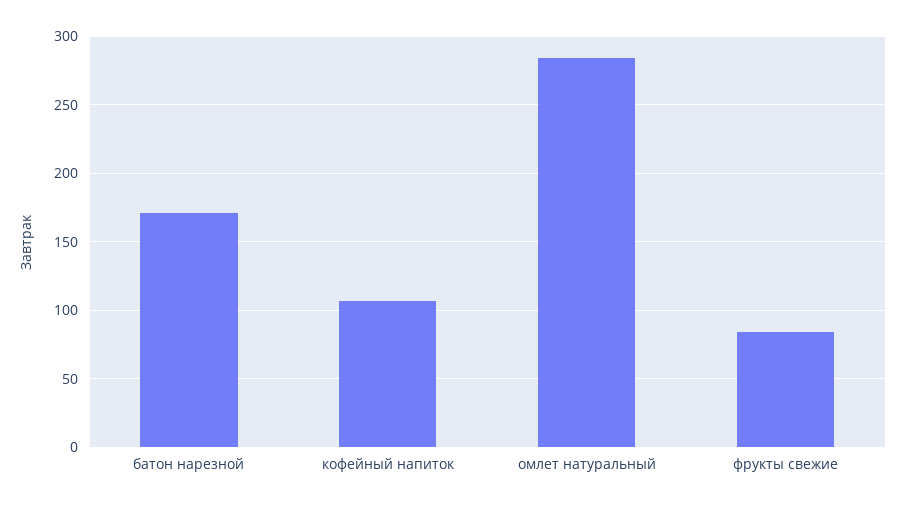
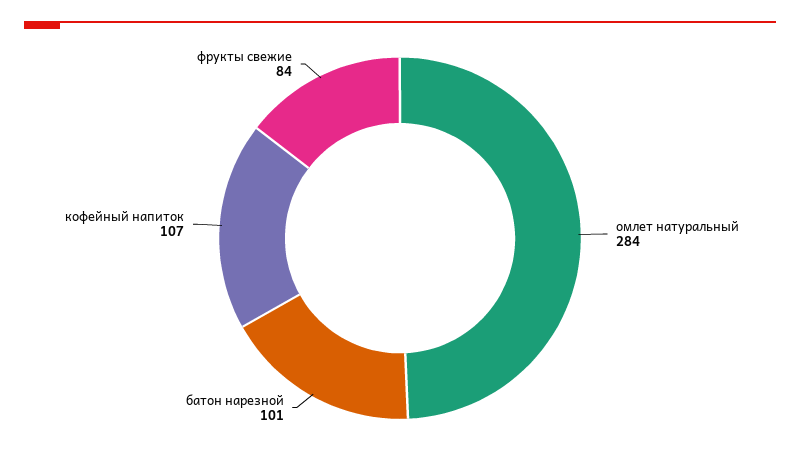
батон нарезной: 170 -> 101

